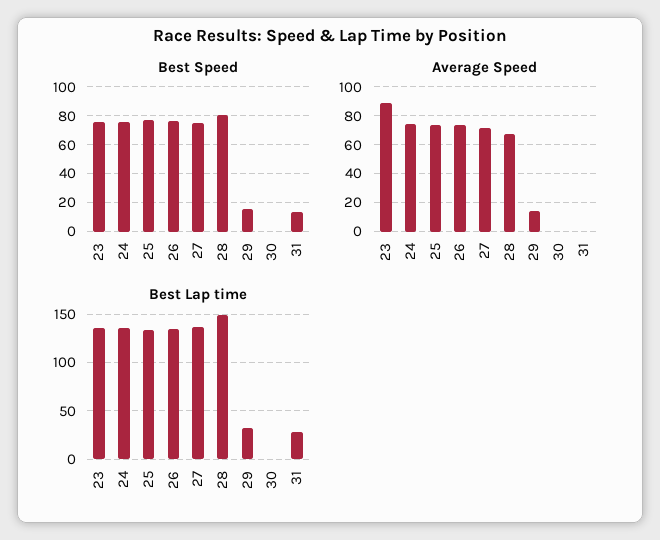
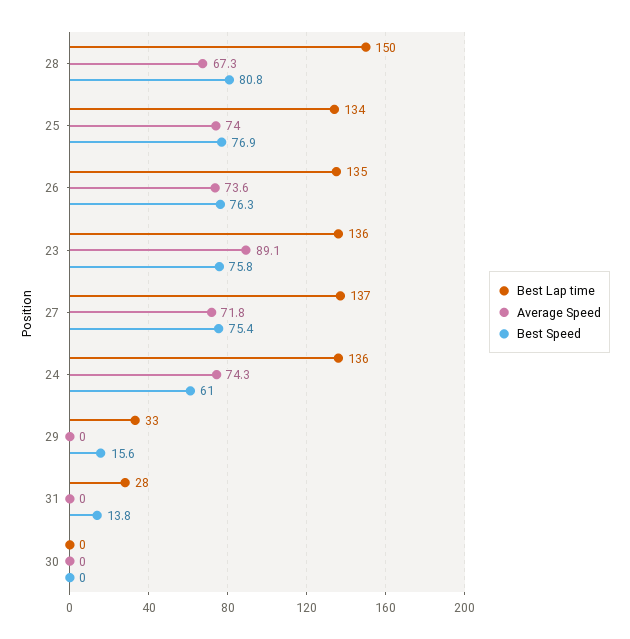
Best Speed, 24: 75 -> 61
Average Speed, 29: 15 -> 0

